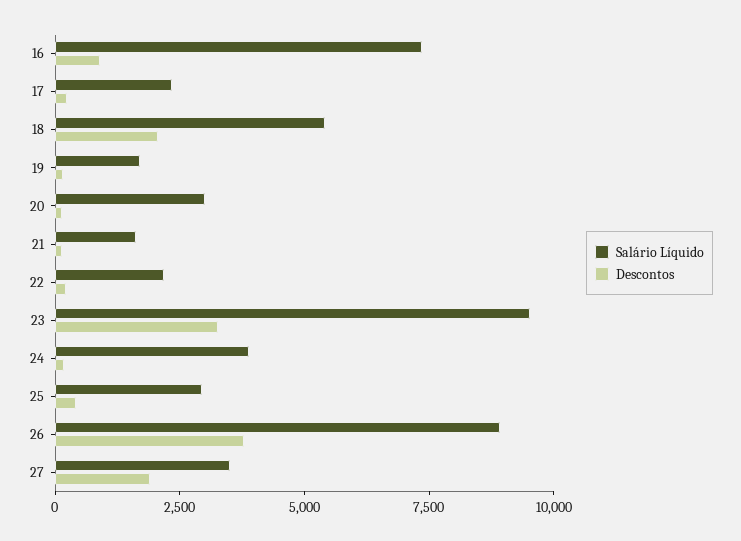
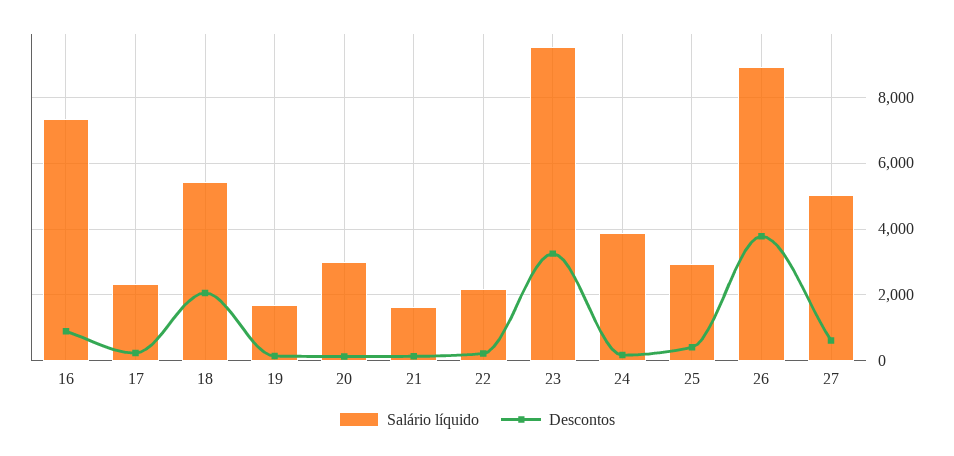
Salário Líquido, 27: 3500 -> 5000
Descontos, 27: 2000 -> 600

